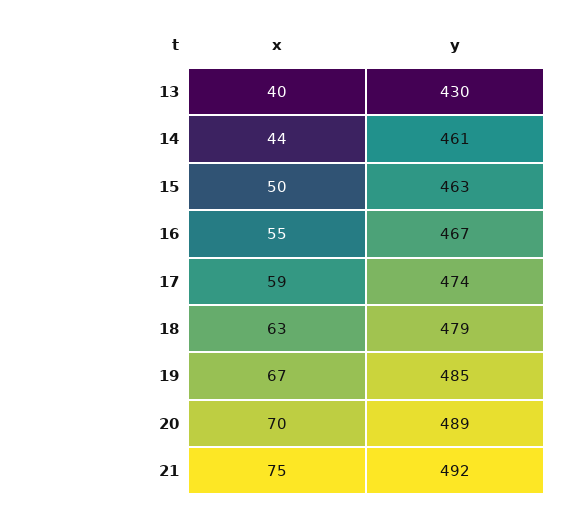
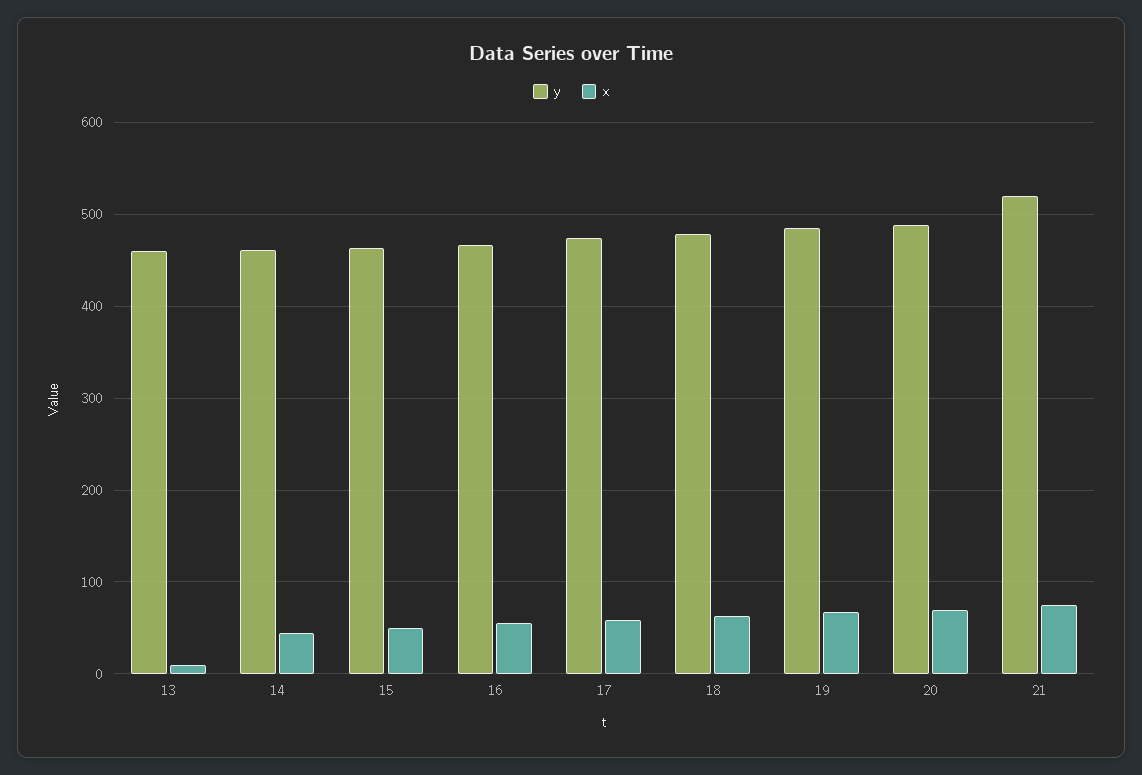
x, 13: 40 -> 10
y, 13: 430 -> 460
y, 21: 492 -> 520

